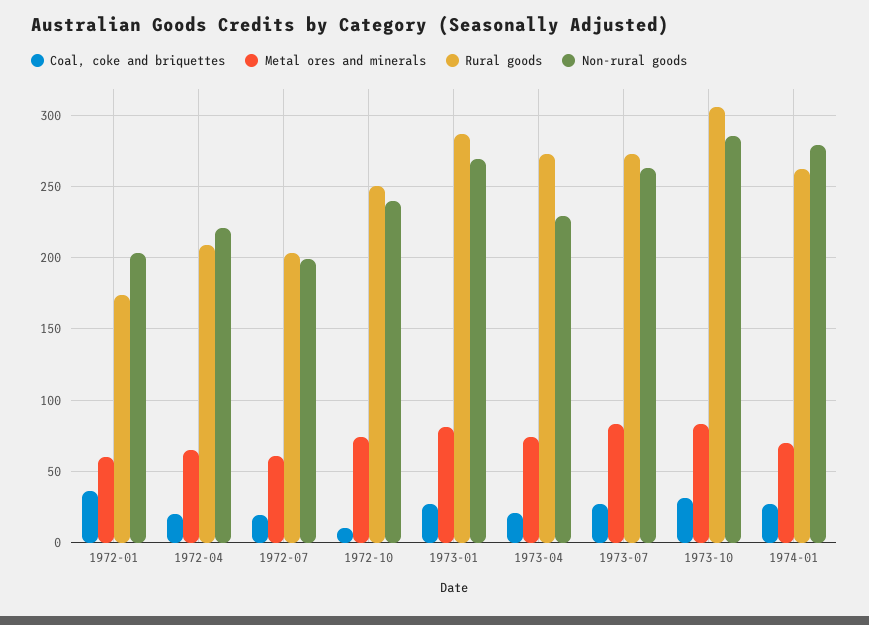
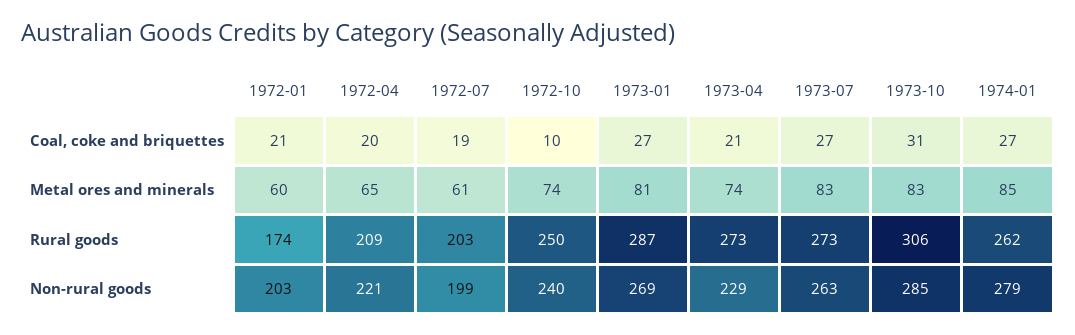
Coal, coke and briquettes, 1972-01: 35 -> 21
Metal ores and minerals, 1974-01: 70 -> 85

